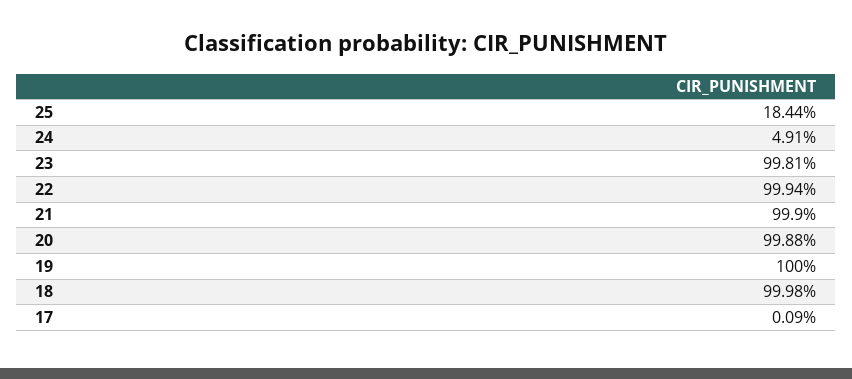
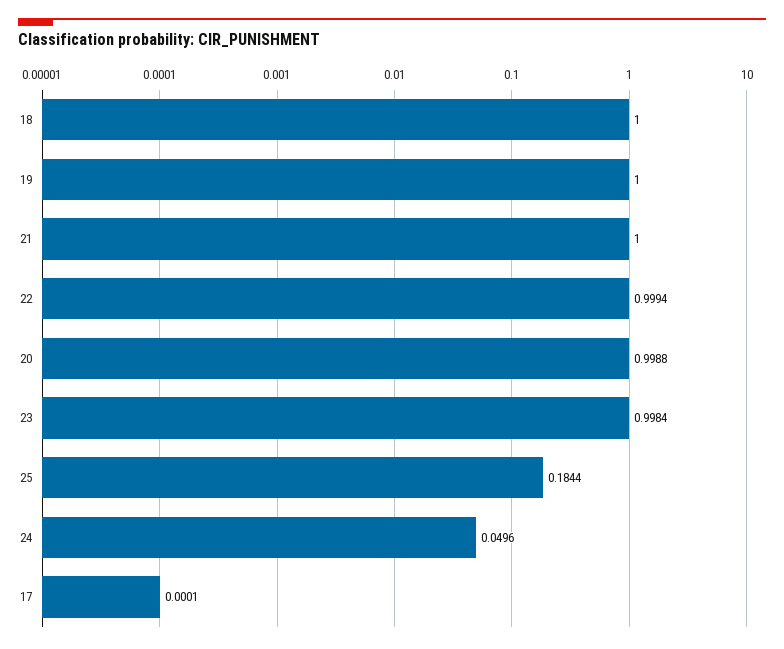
24: 0.0491 -> 0.0496
23: 0.9981 -> 0.9984
21: 0.999 -> 1
18: 0.9998 -> 1
17: 0.0009 -> 0.0001

